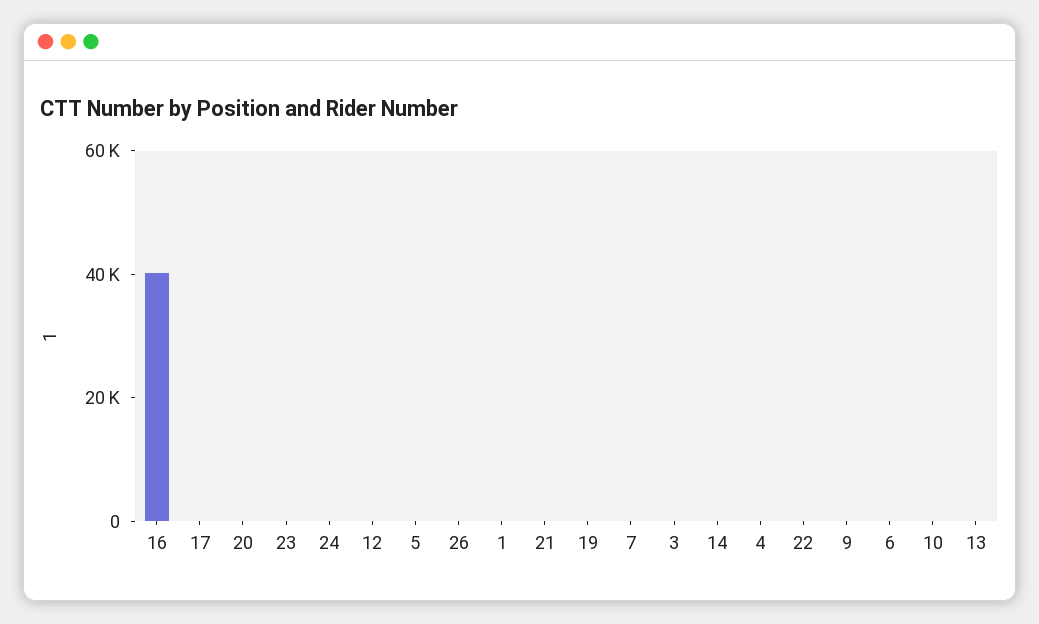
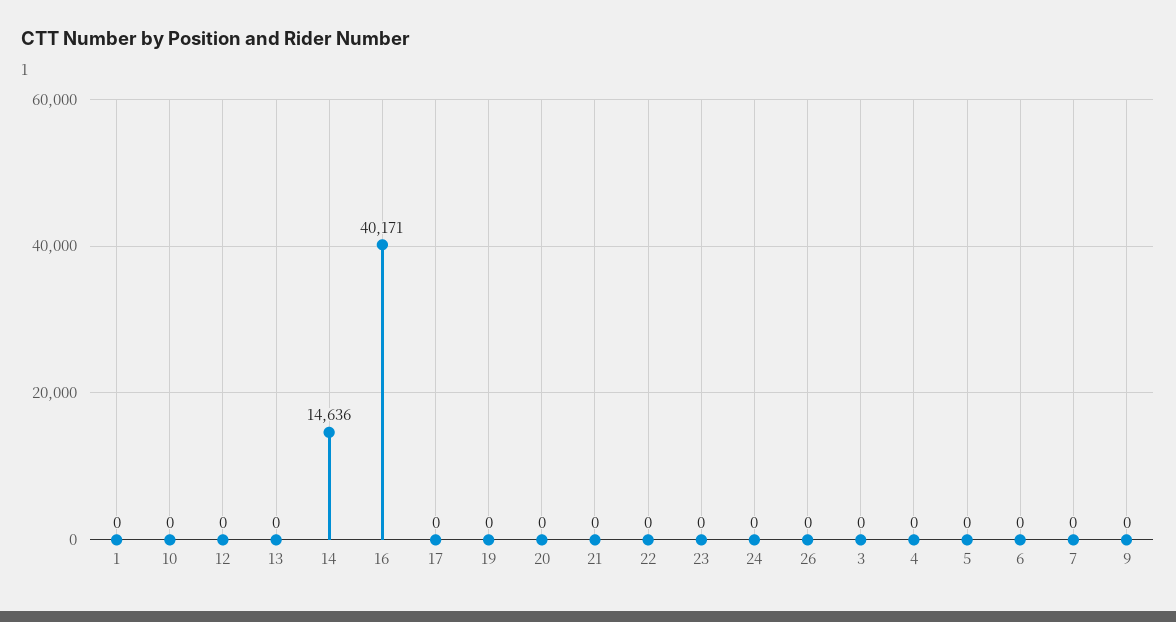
14: 0 -> 14636

